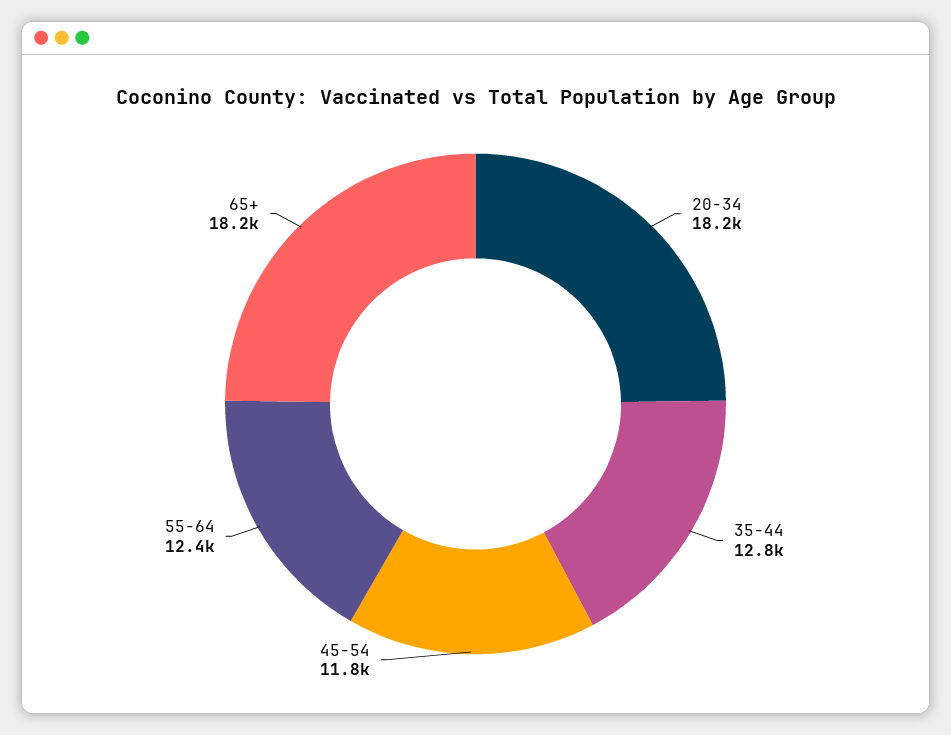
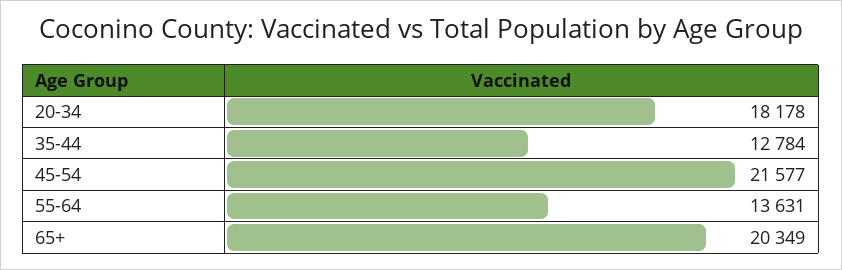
45-54: 11800 -> 21577
55-64: 12400 -> 13631
65+: 18200 -> 20349

